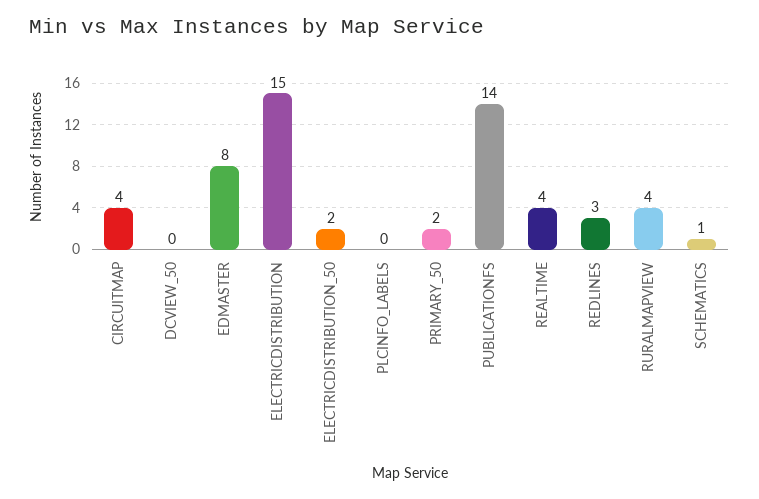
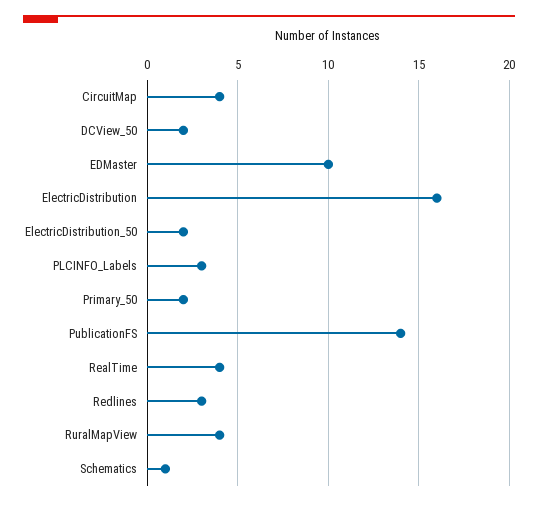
DCVIEW_50: 0 -> 2
EDMASTER: 8 -> 10
ELECTRICDISTRIBUTION: 15 -> 16
PLCINFO_LABELS: 0 -> 3

